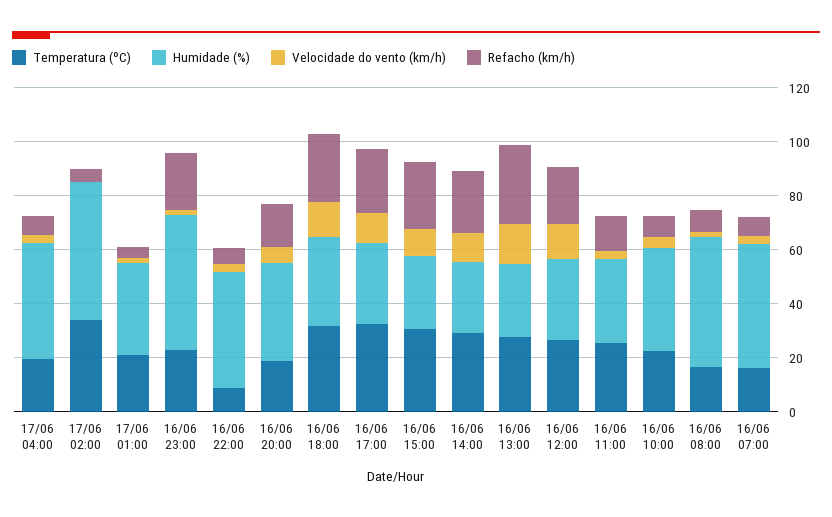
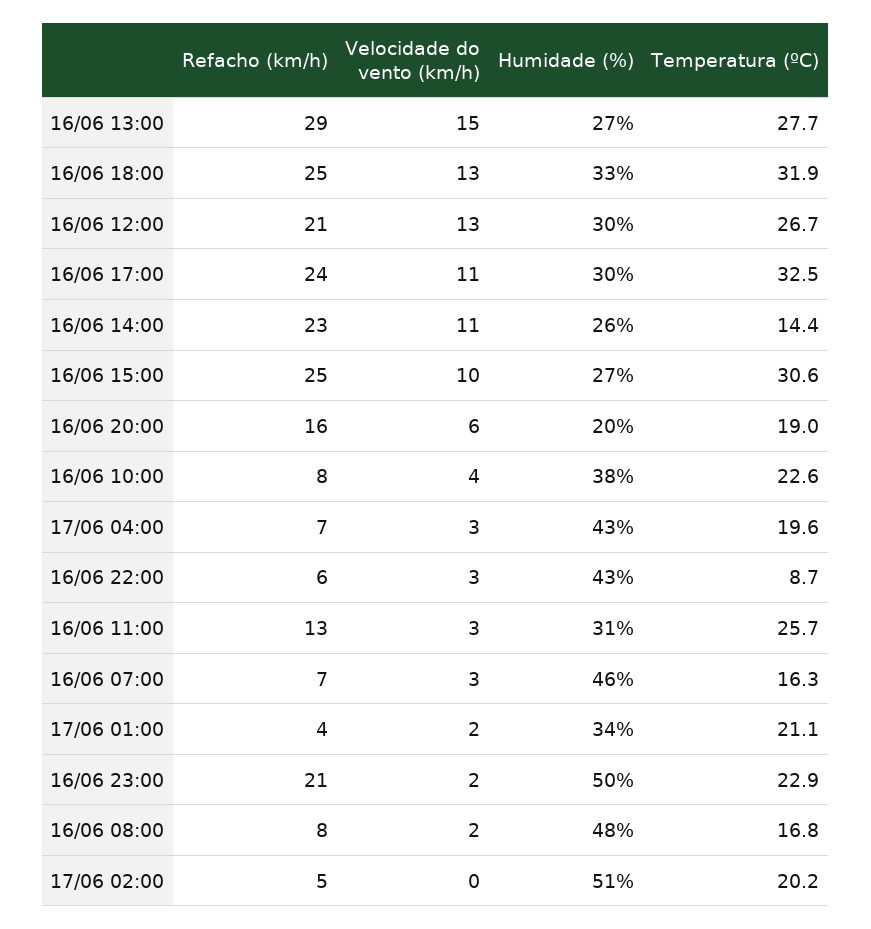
Temperatura (ºC), 17/06 02:00: 35 -> 20.2
Humidade (%), 16/06 20:00: 35 -> 20
Temperatura (ºC), 16/06 14:00: 30 -> 14.4

